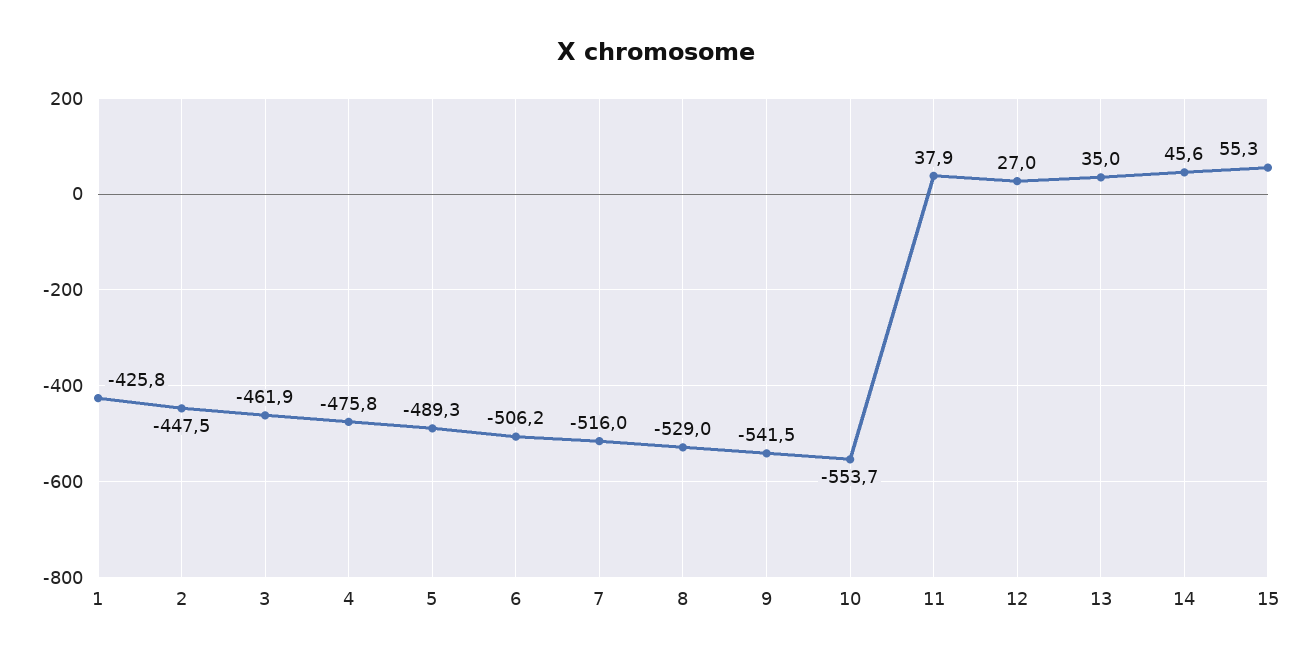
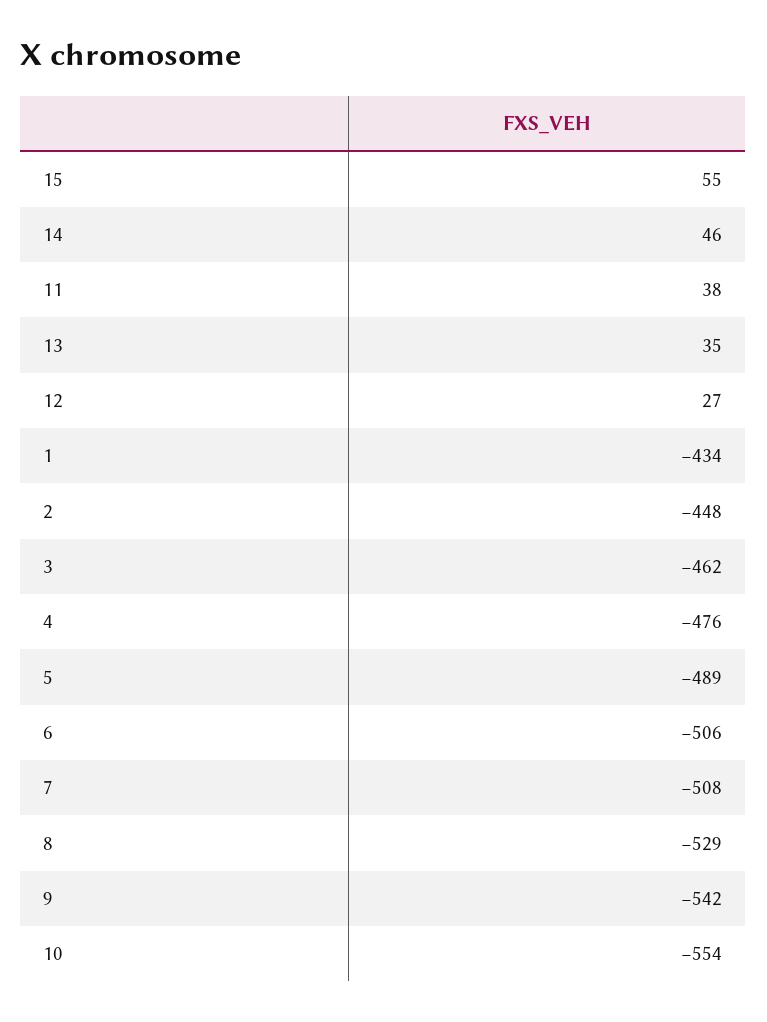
1: -425.8 -> -434
7: -516 -> -508

